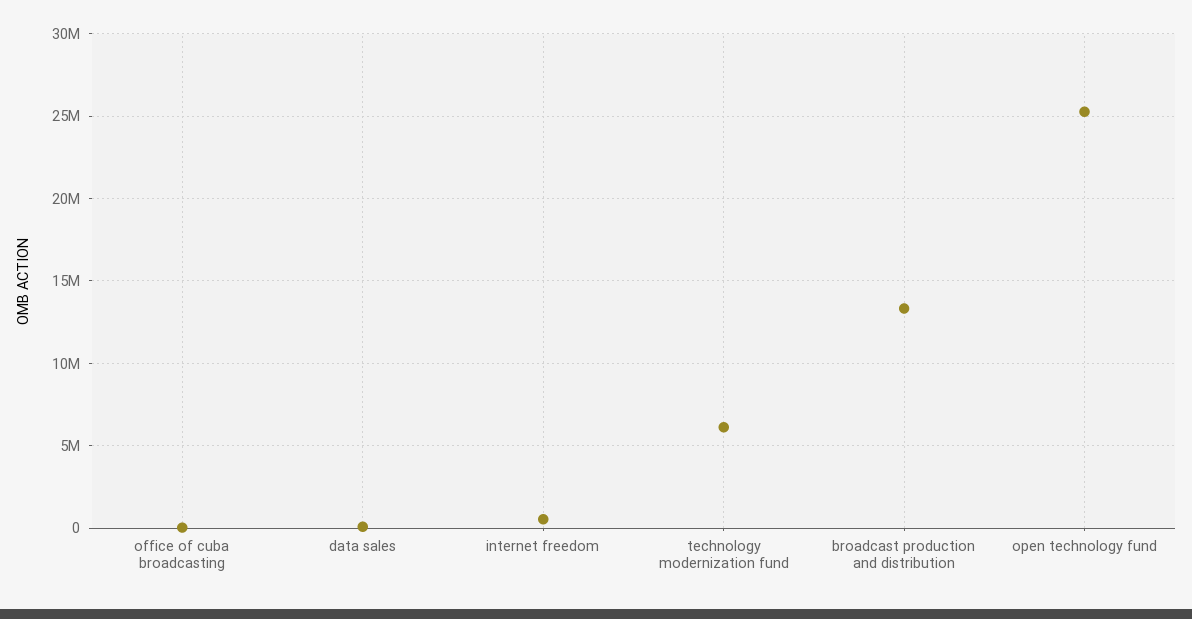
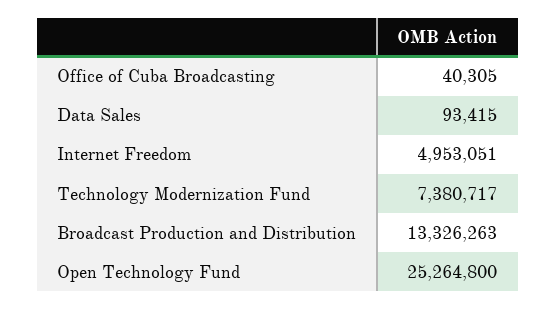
internet freedom: 500000 -> 4953051
technology modernization fund: 6000000 -> 7380717

